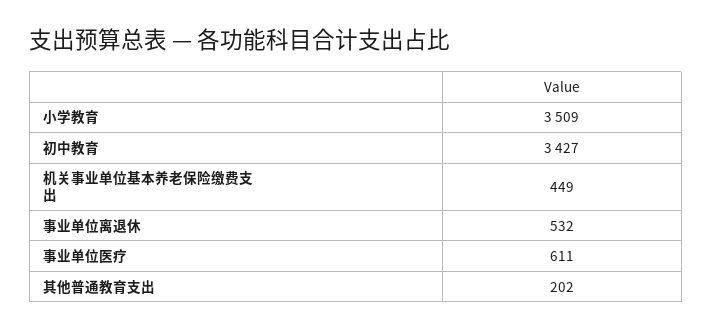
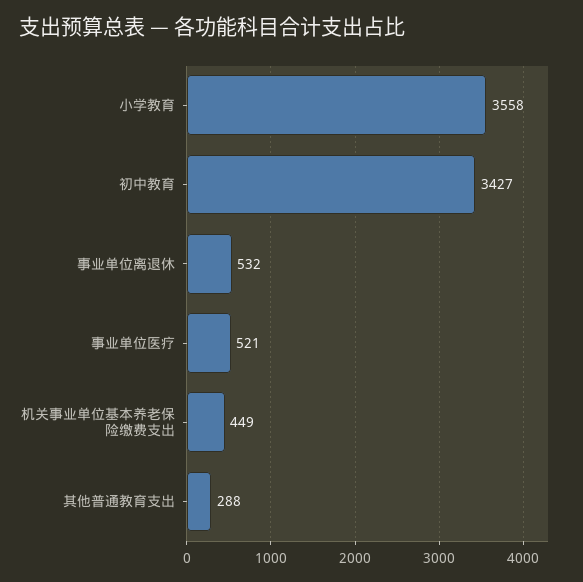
小学教育: 3509 -> 3558
事业单位医疗: 611 -> 521
其他普通教育支出: 202 -> 288

